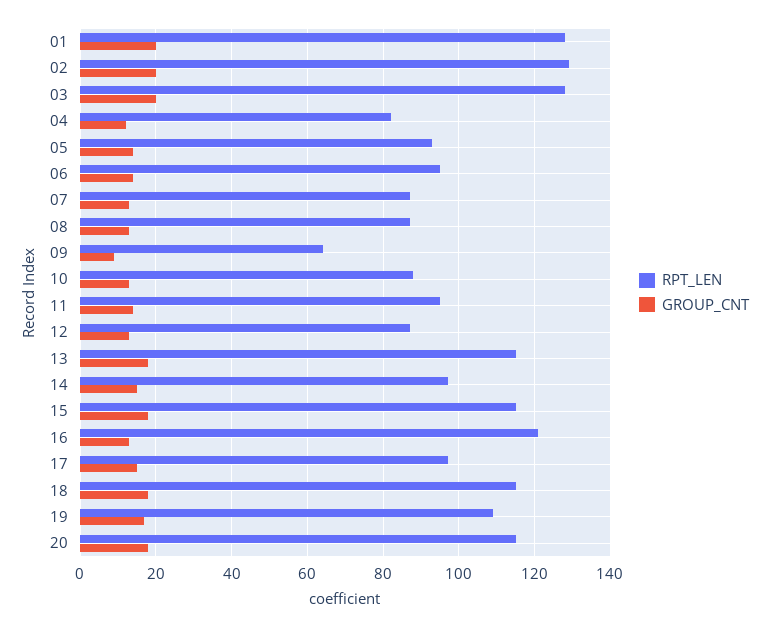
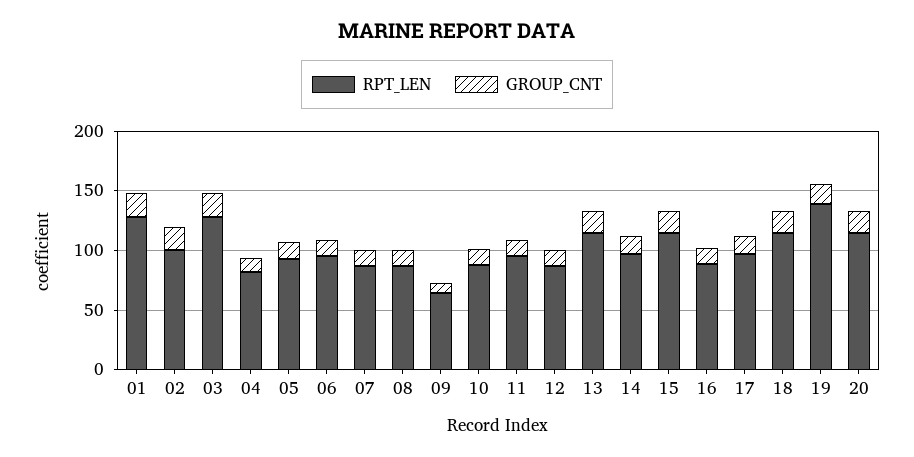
RPT_LEN, 02: 130 -> 100
RPT_LEN, 16: 120 -> 90
RPT_LEN, 19: 110 -> 140

